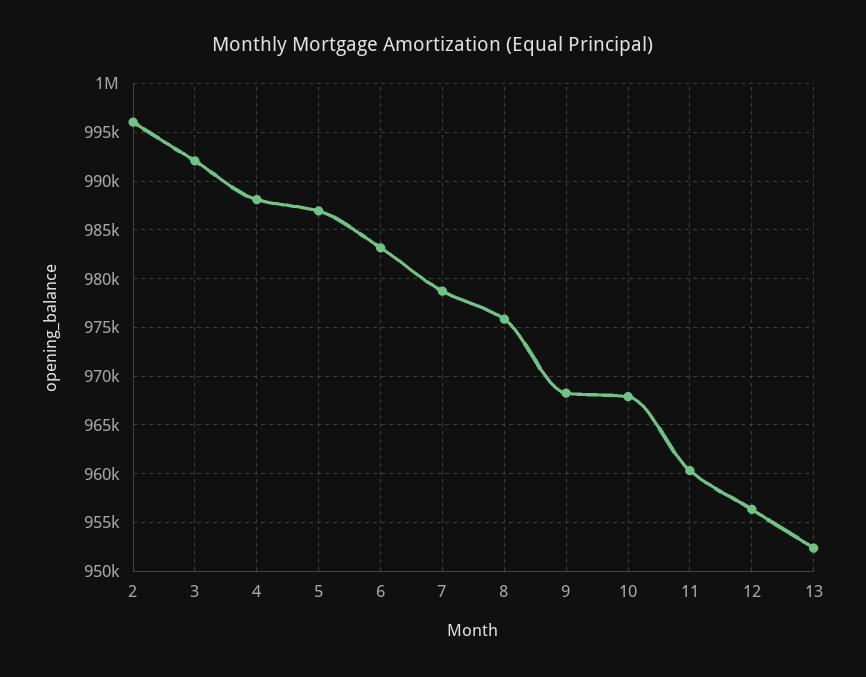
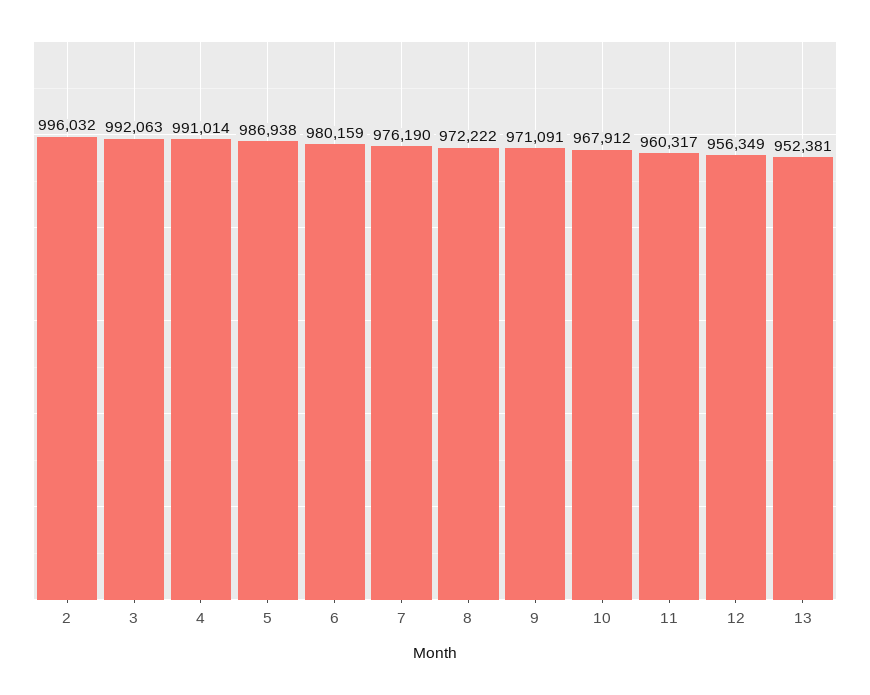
4: 988000 -> 991014
6: 983000 -> 980159
7: 979000 -> 976190
8: 976000 -> 972222
9: 968000 -> 971091

